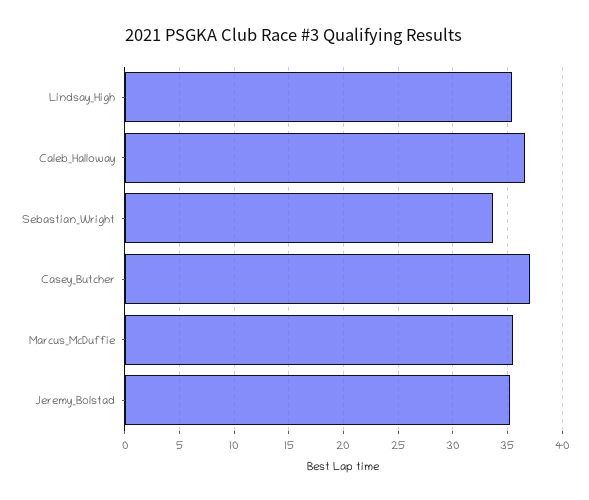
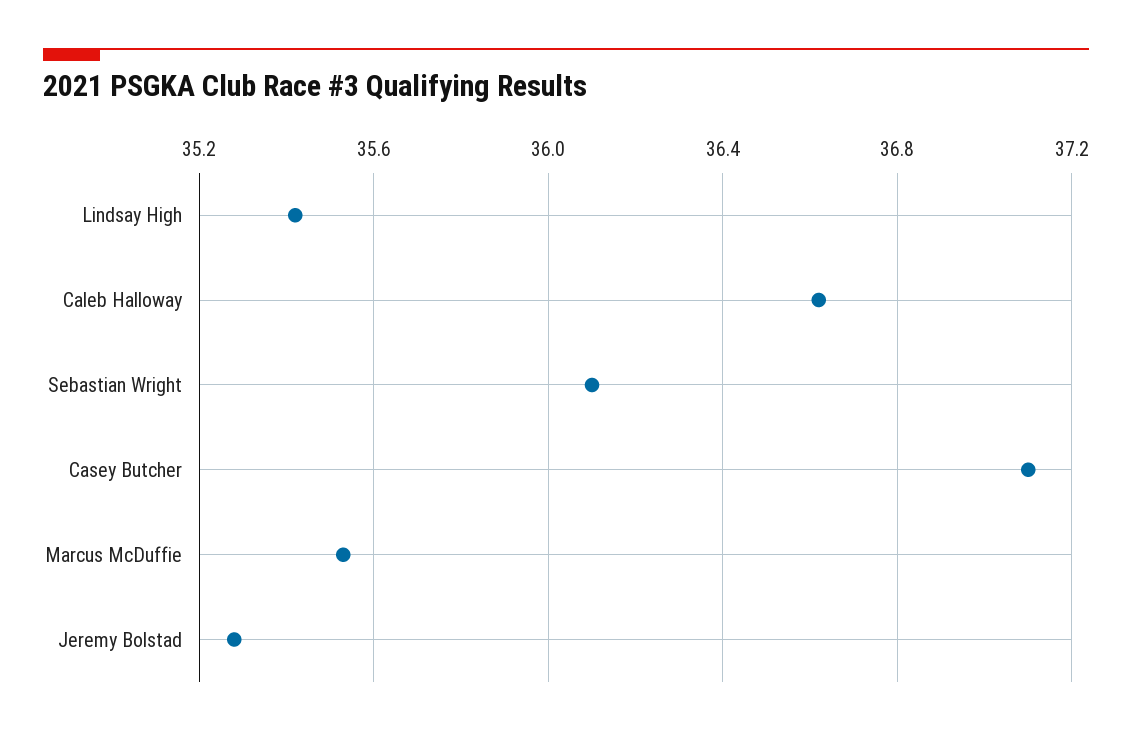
Sebastian_Wright: 34 -> 36.1

